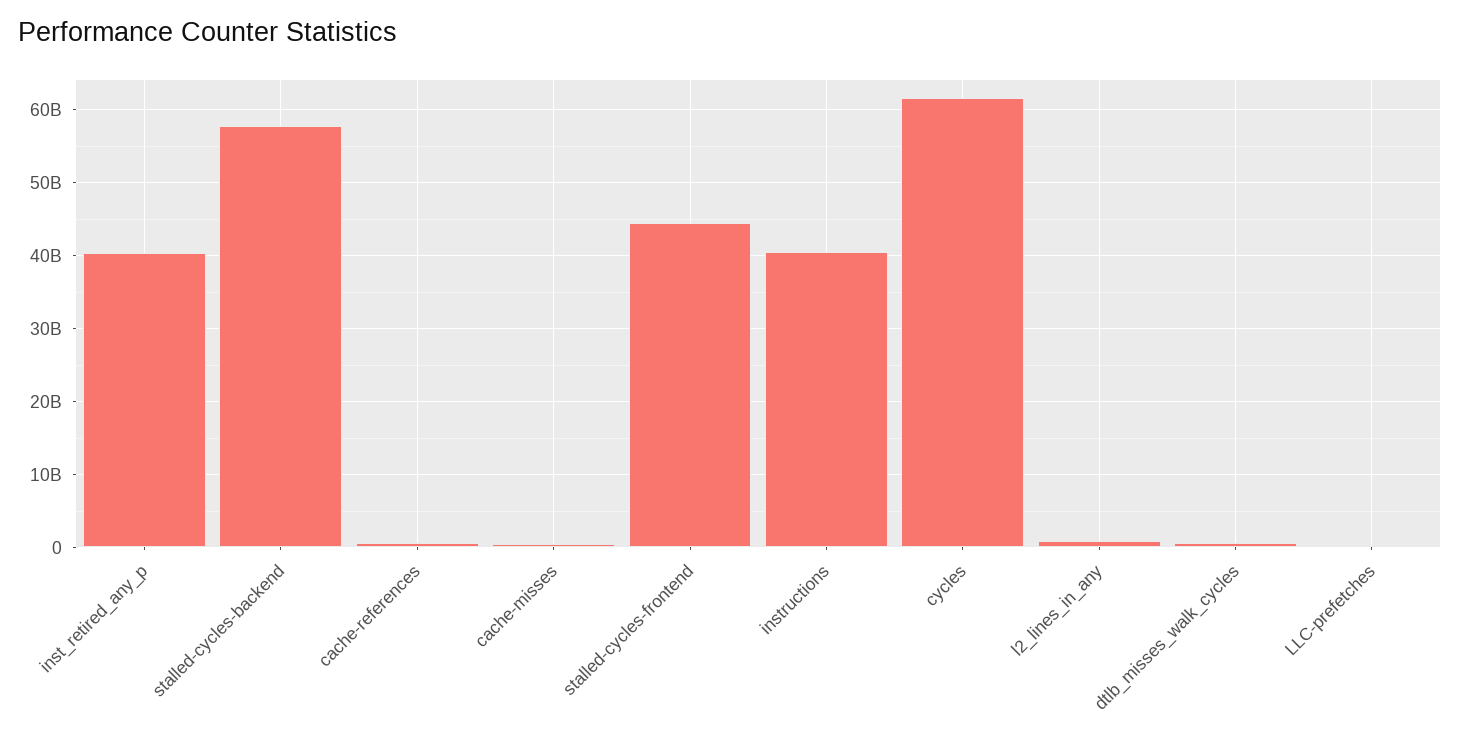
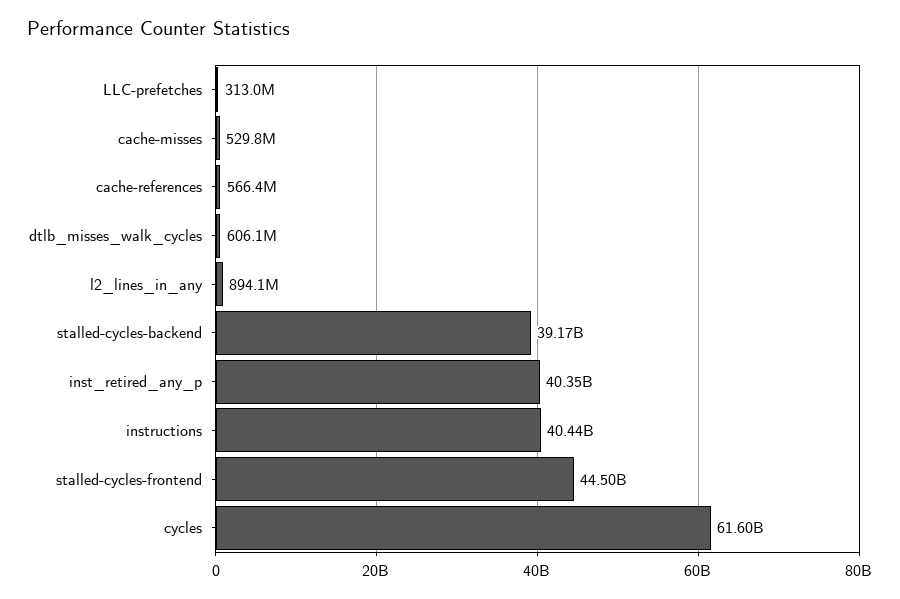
stalled-cycles-backend: 58000000000 -> 39170000000

